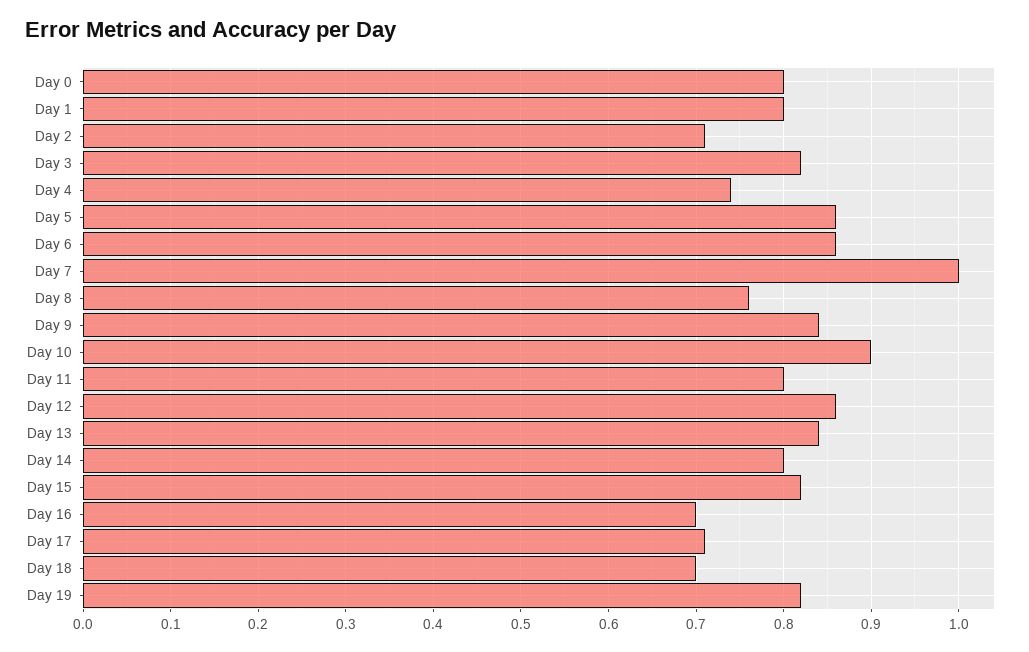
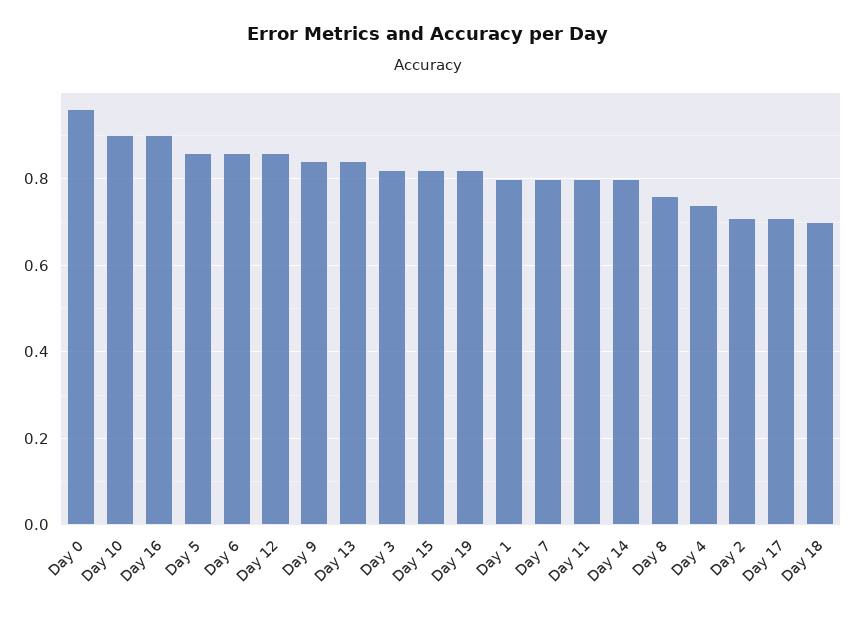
Day 0: 0.8 -> 0.95
Day 7: 1 -> 0.8
Day 16: 0.7 -> 0.9

